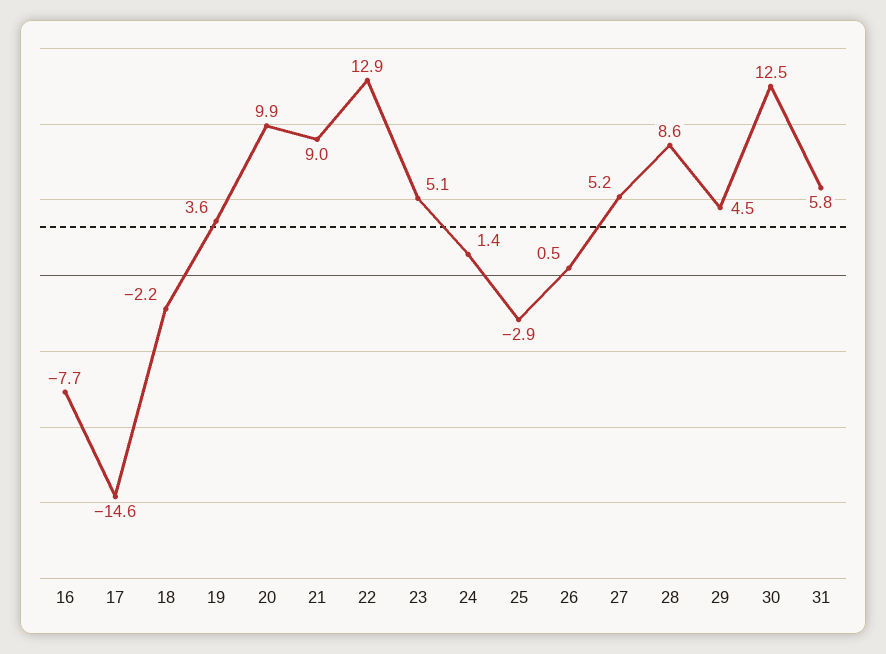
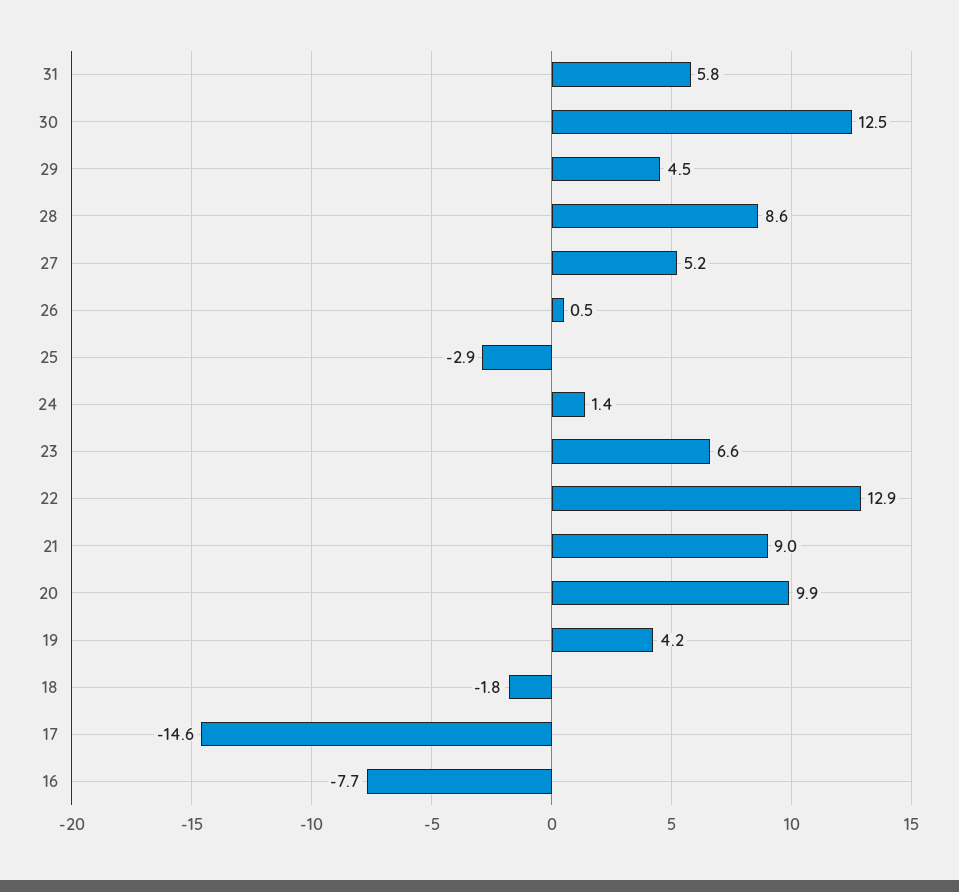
18: -2.2 -> -1.8
19: 3.6 -> 4.2
23: 5.1 -> 6.6

